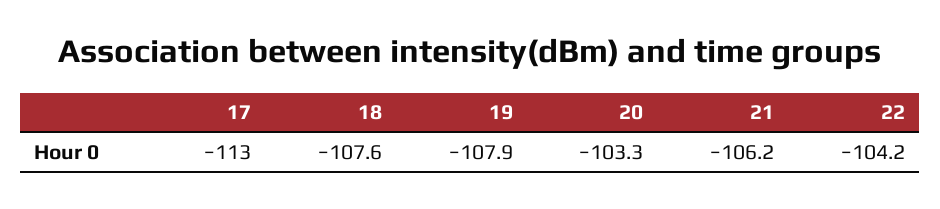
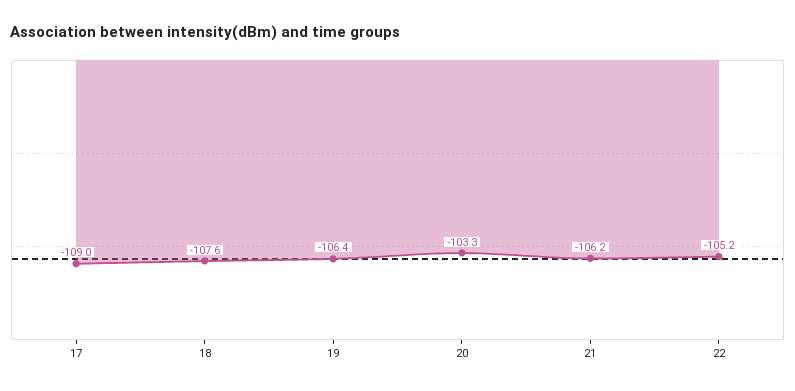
17: -113 -> -109
19: -107.9 -> -106.4
22: -104.2 -> -105.2

